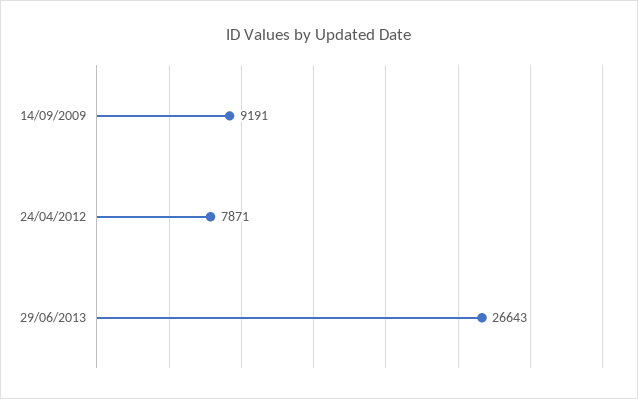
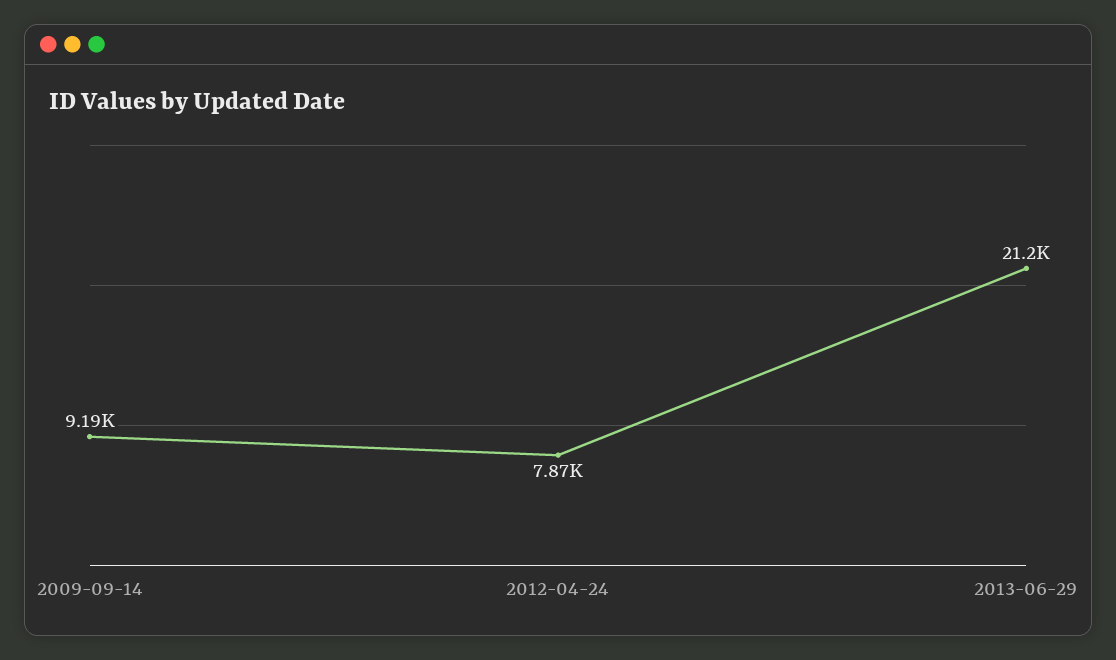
29/06/2013: 26643 -> 21200

